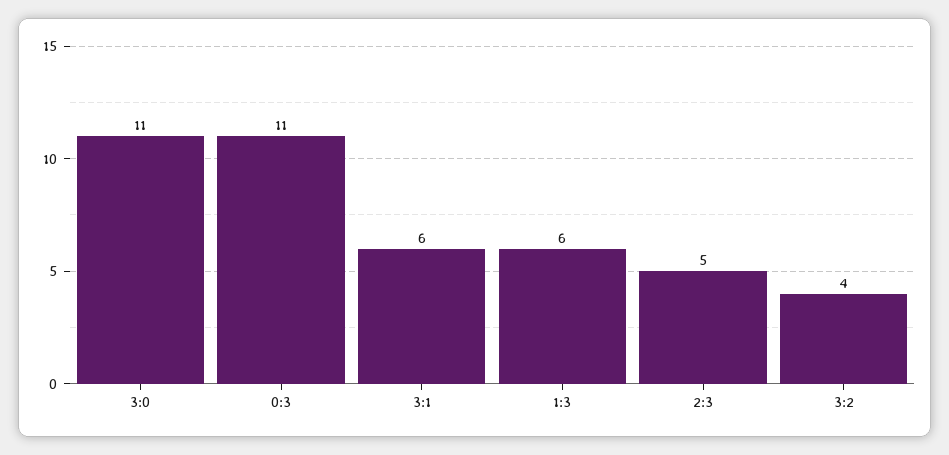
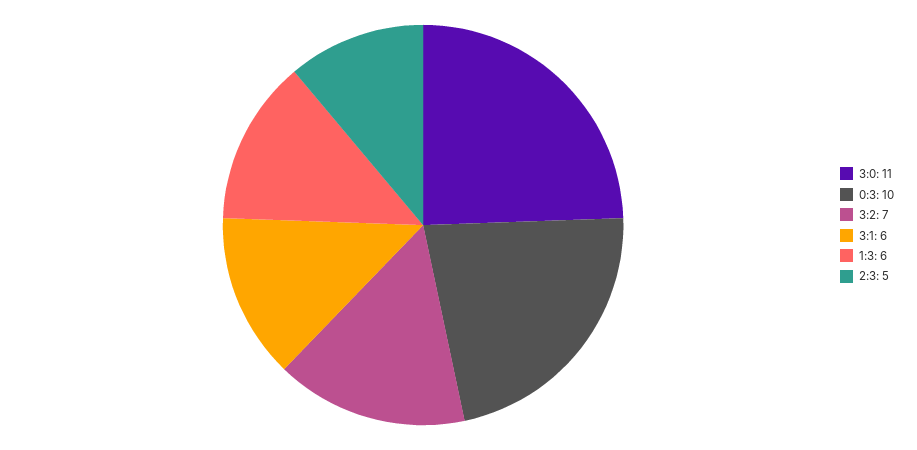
0:3: 11 -> 10
3:2: 4 -> 7

